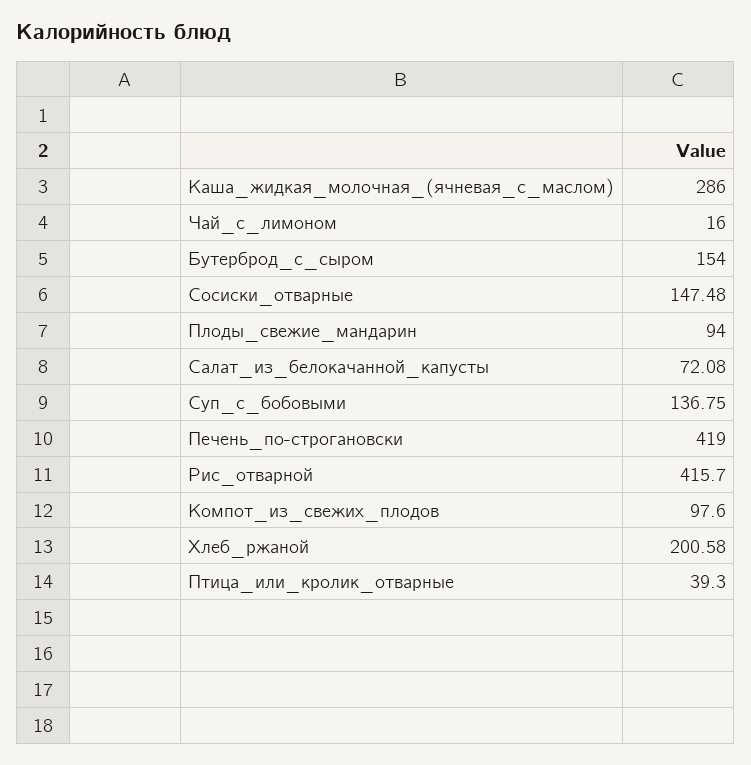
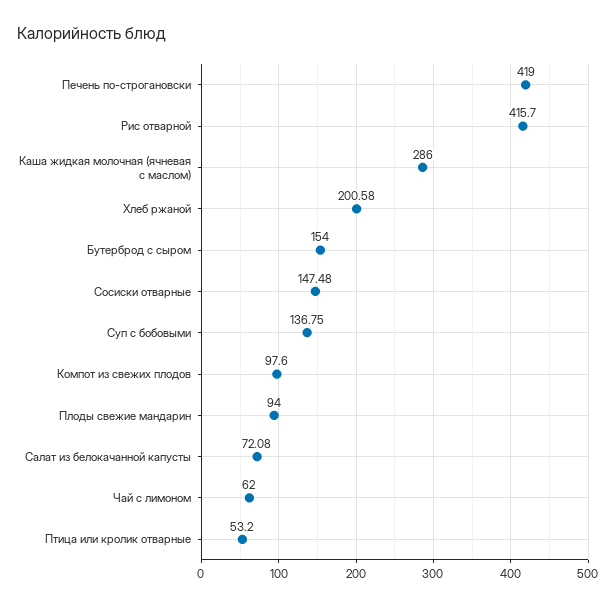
Чай_с_лимоном: 16 -> 62
Птица_или_кролик_отварные: 39.3 -> 53.2

